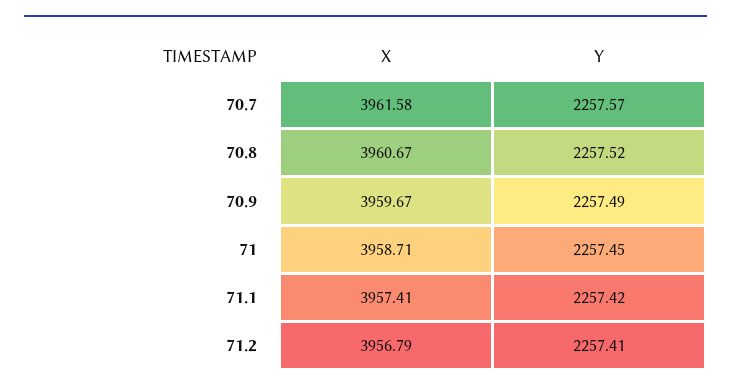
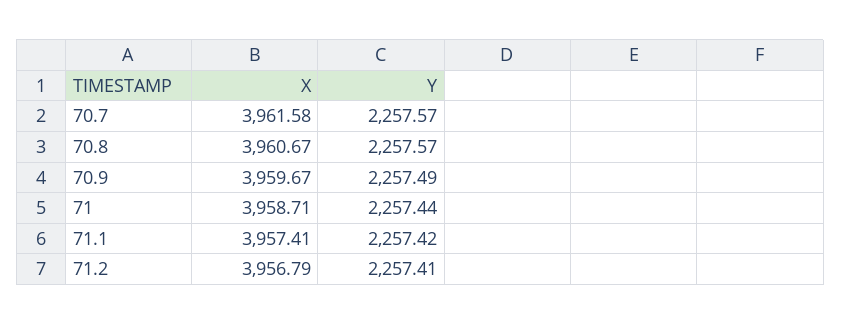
Y, 70.8: 2257.52 -> 2257.57
Y, 71: 2257.45 -> 2257.44

